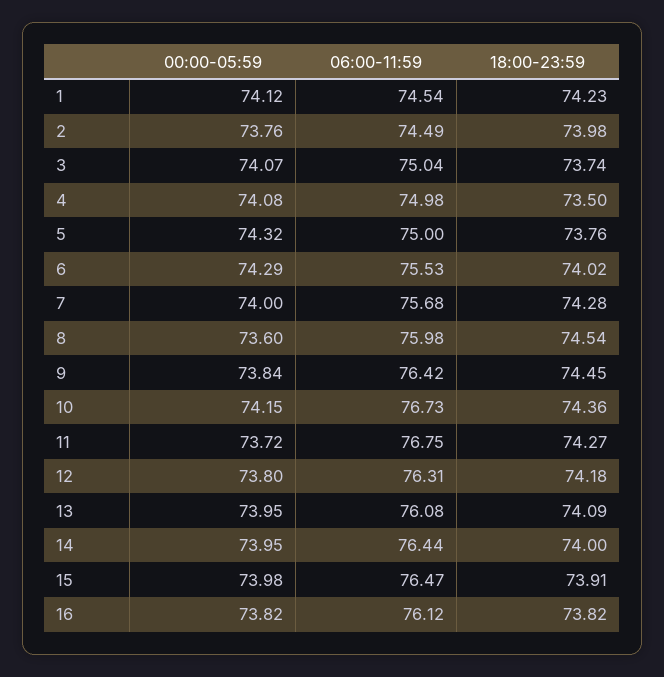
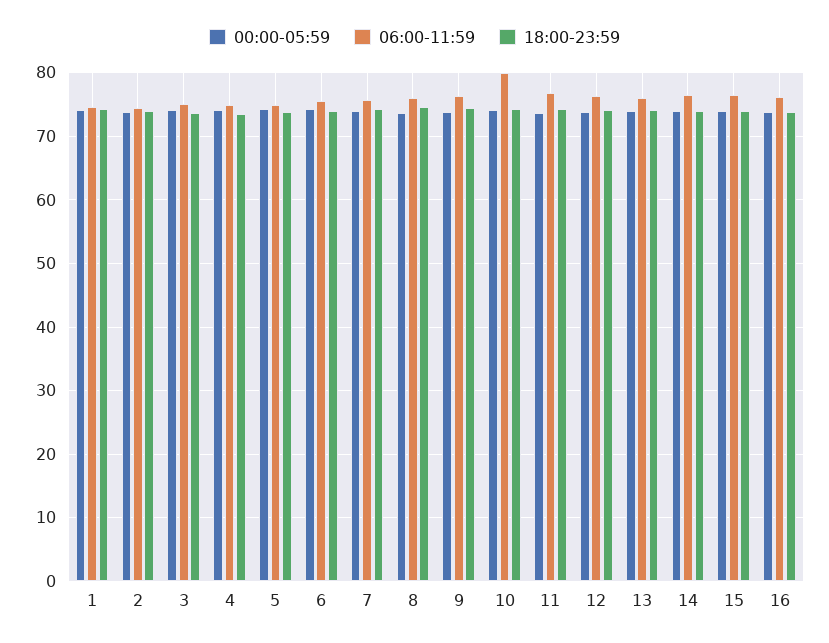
06:00-11:59, 10: 76.73 -> 80

